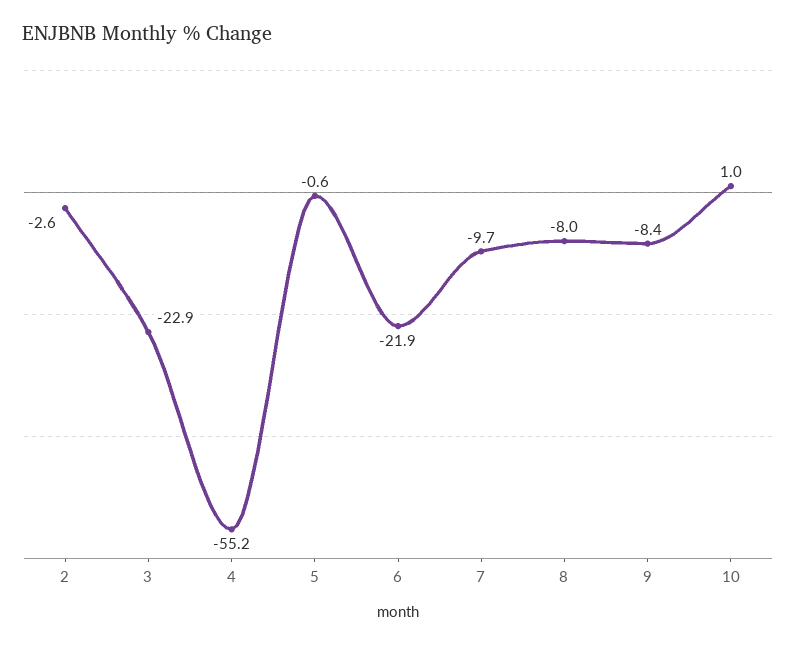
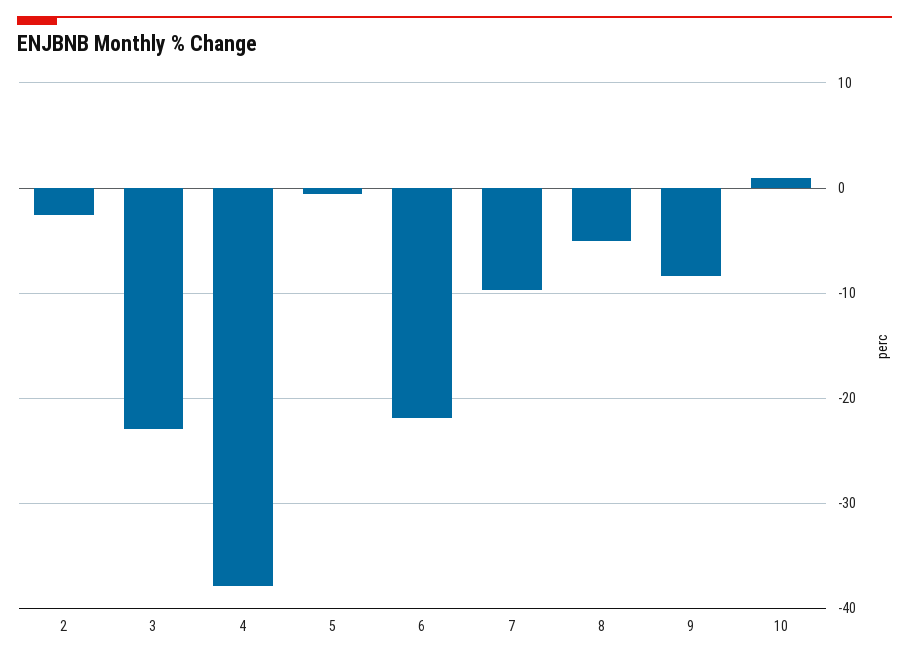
4: -55.2 -> -38
8: -8 -> -5

